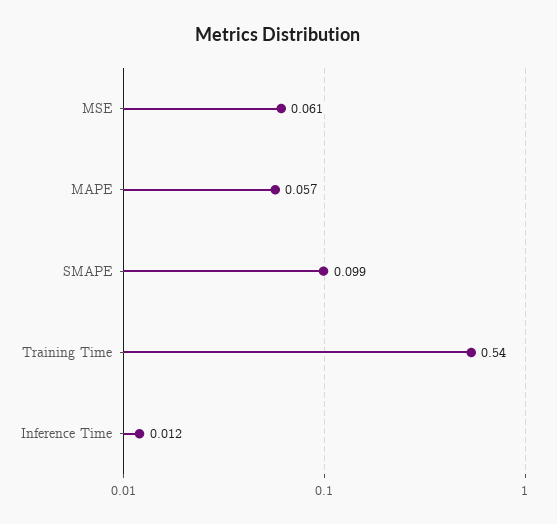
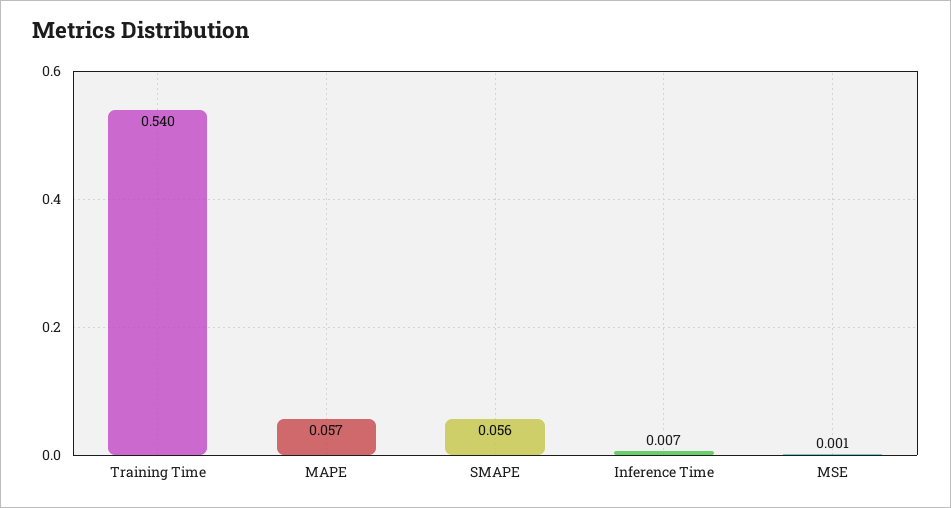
MSE: 0.061 -> 0.001
SMAPE: 0.099 -> 0.056
Inference Time: 0.012 -> 0.007

